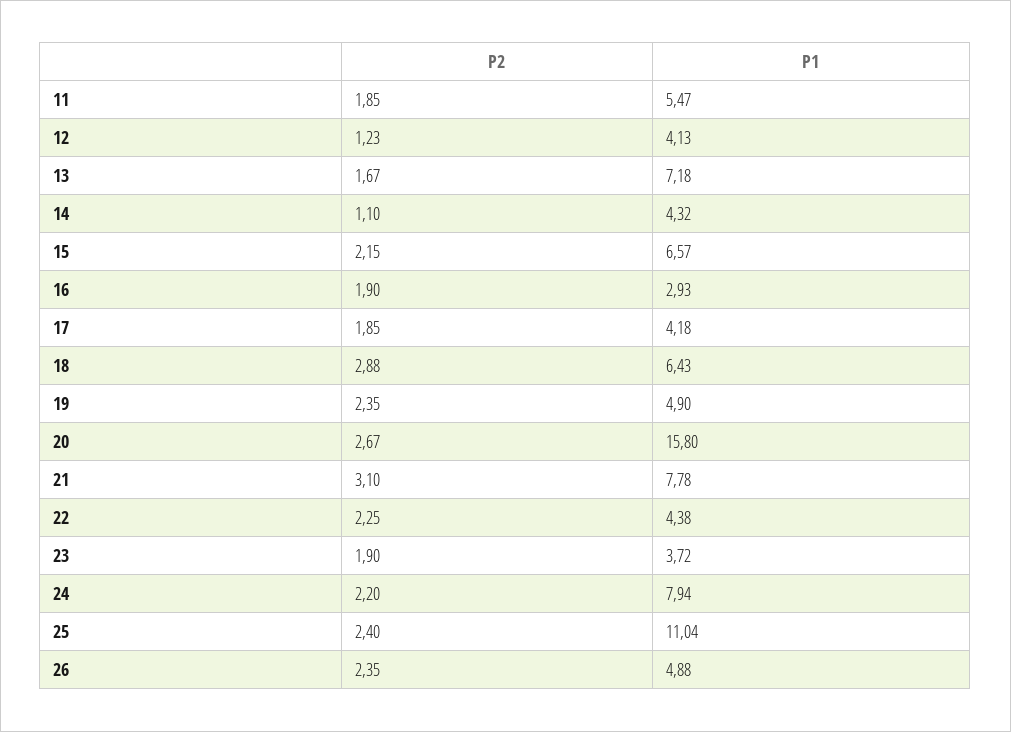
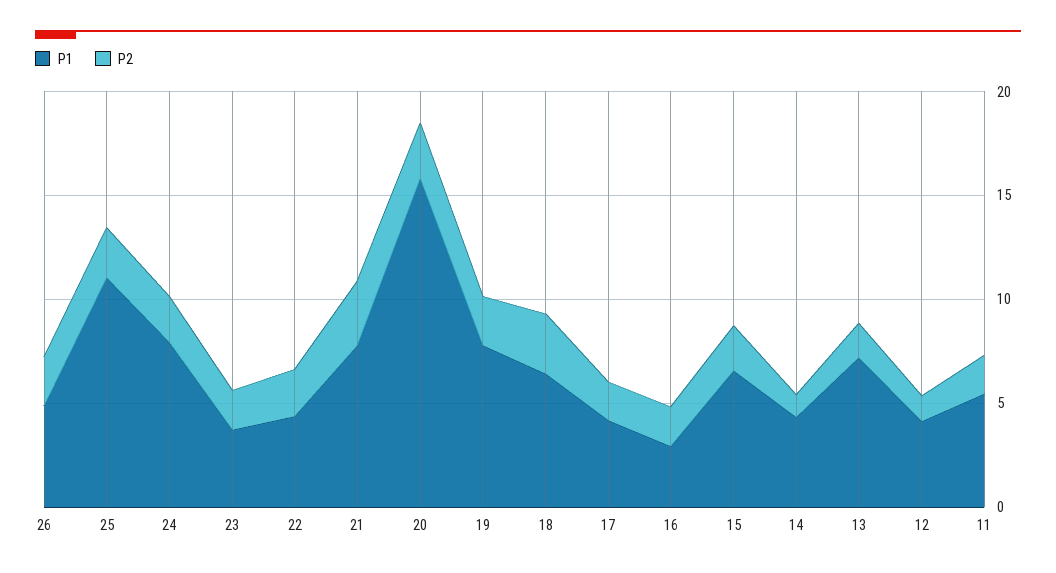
P1, 19: 4.9 -> 8

